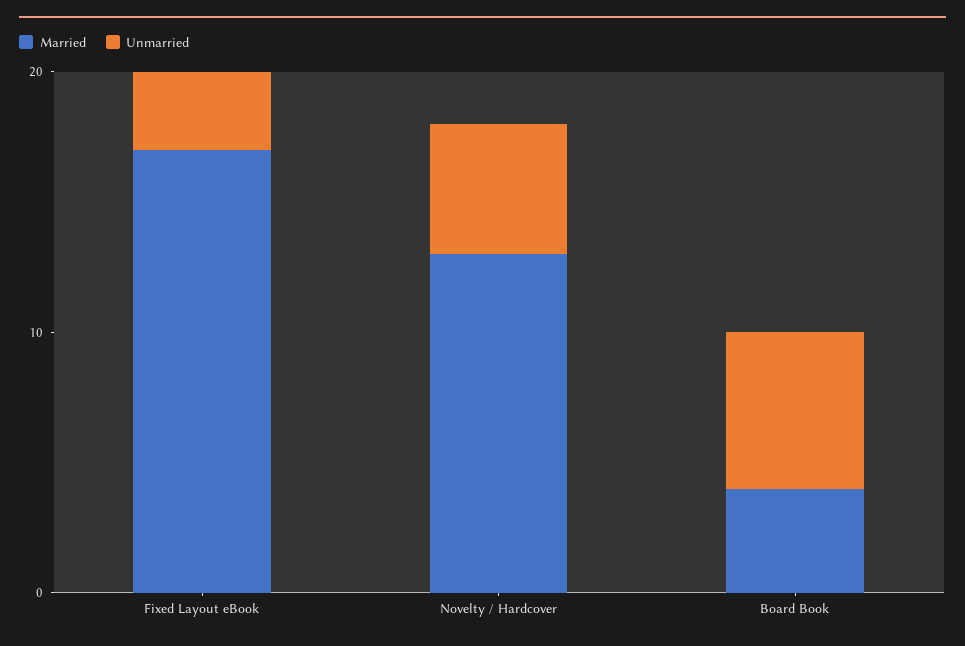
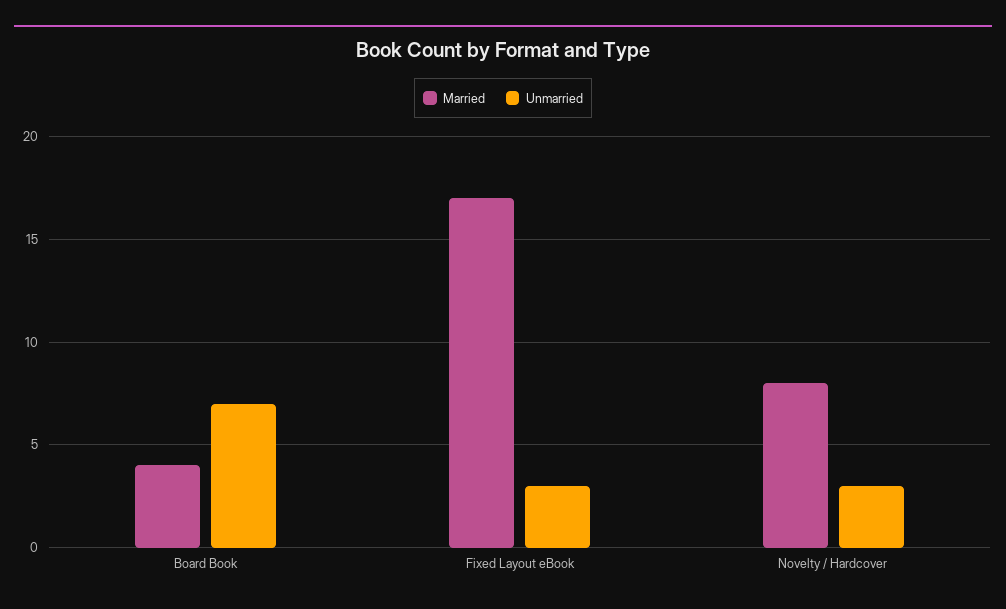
Married, Novelty / Hardcover: 13 -> 8
Unmarried, Novelty / Hardcover: 5 -> 3
Unmarried, Board Book: 6 -> 7

